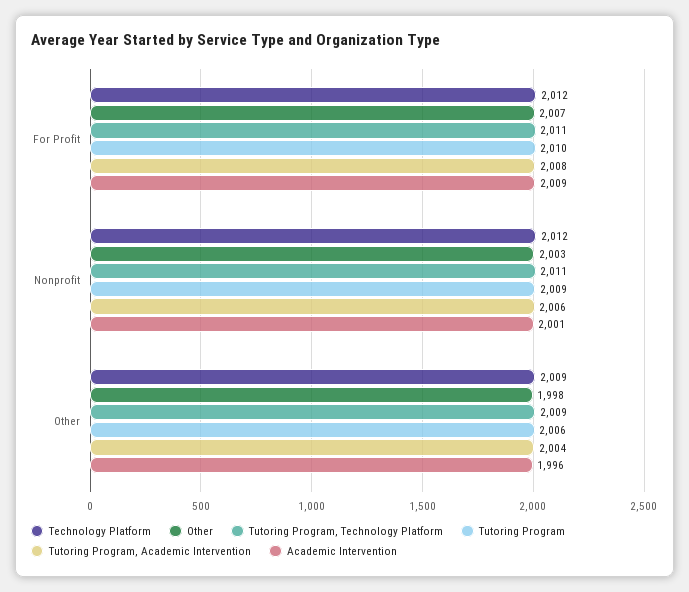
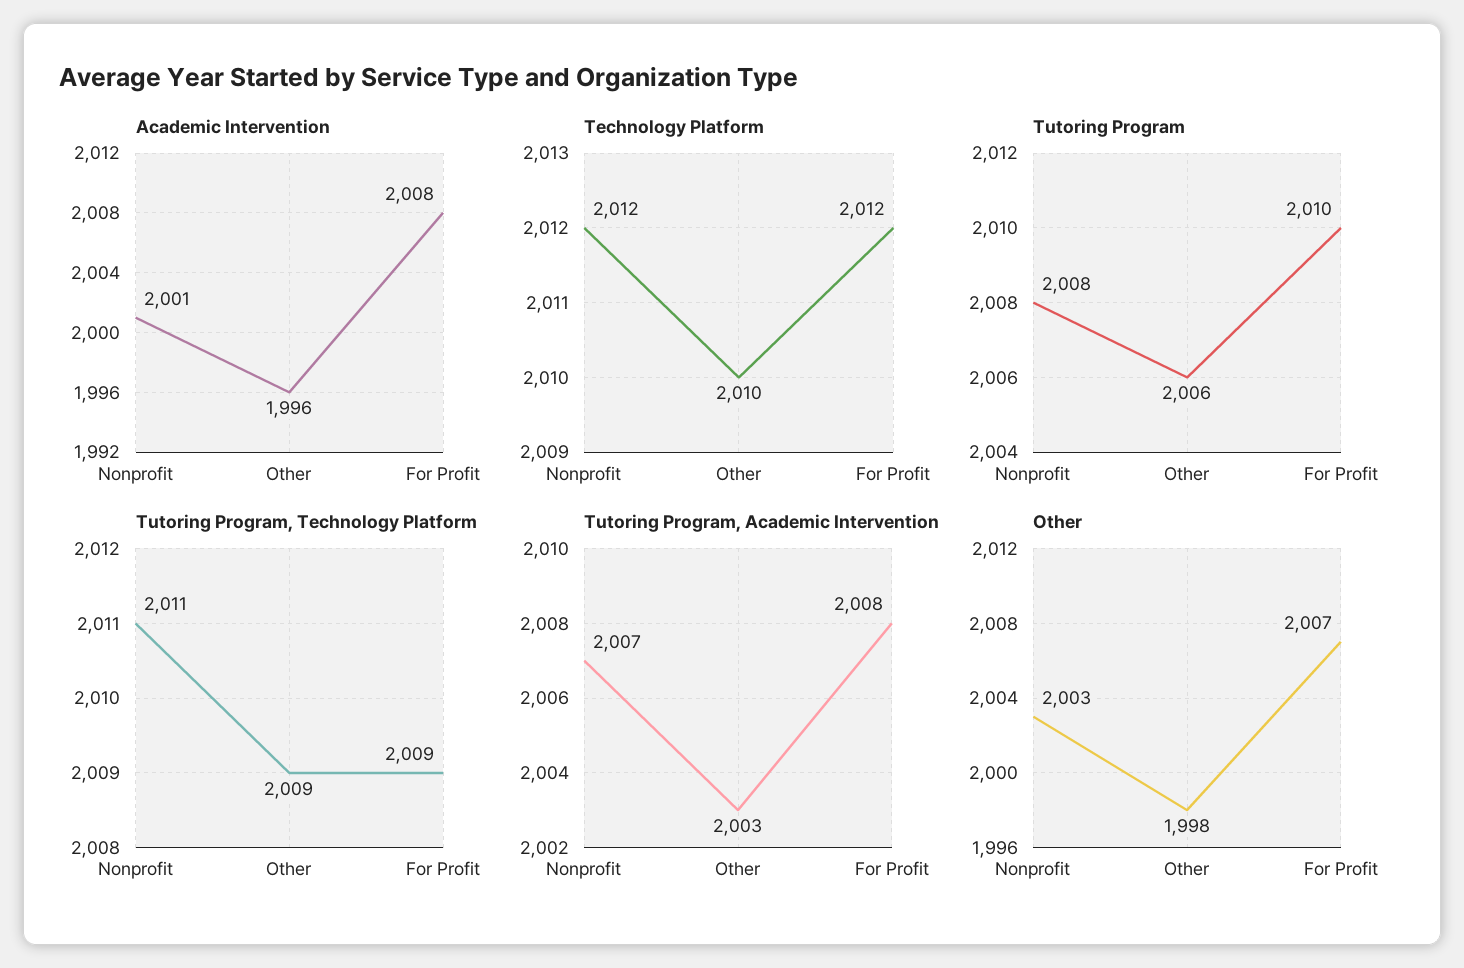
Tutoring Program, Technology Platform, For Profit: 2011 -> 2009
Academic Intervention, For Profit: 2009 -> 2008
Tutoring Program, Nonprofit: 2009 -> 2008
Tutoring Program, Academic Intervention, Nonprofit: 2006 -> 2007
Technology Platform, Other: 2009 -> 2010
Tutoring Program, Academic Intervention, Other: 2004 -> 2003

